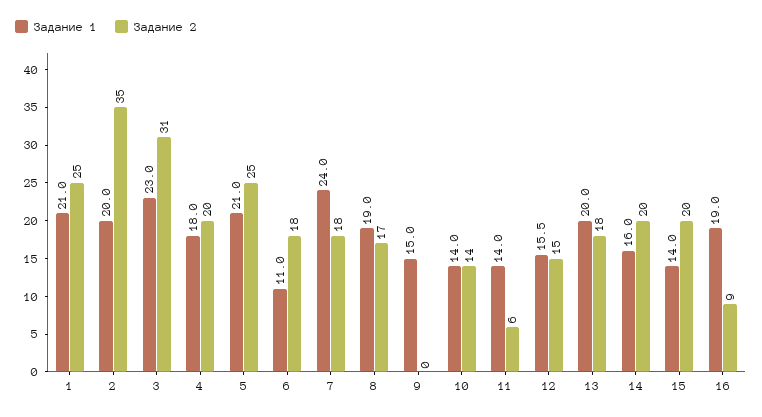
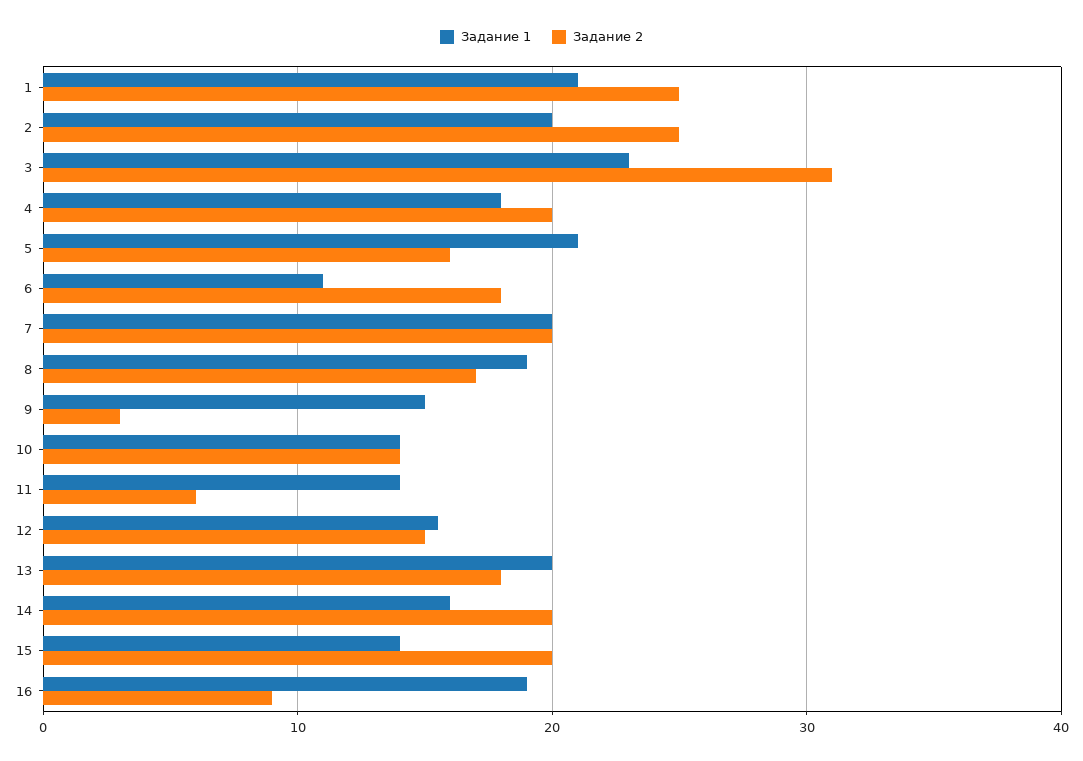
Задание 2, 2: 35 -> 25
Задание 2, 5: 25 -> 16
Задание 1, 7: 24 -> 20
Задание 2, 7: 18 -> 20
Задание 2, 9: 0 -> 3

